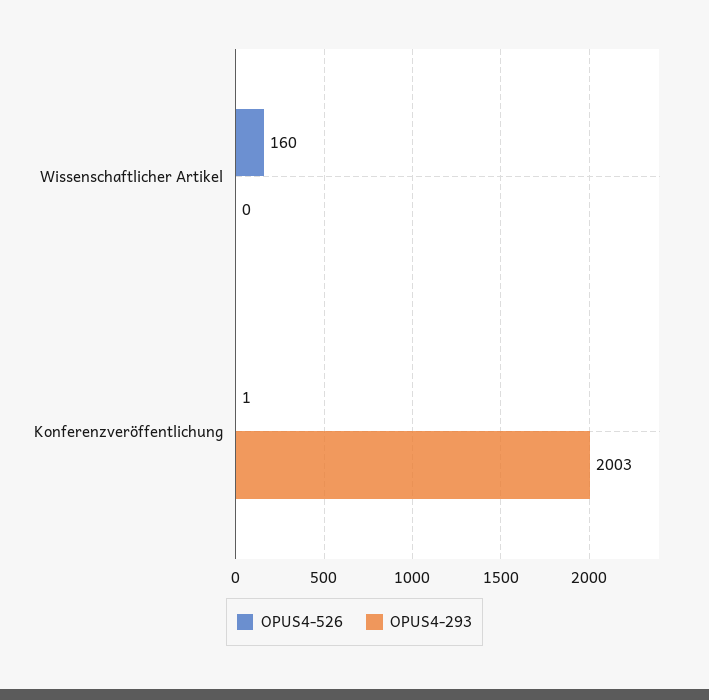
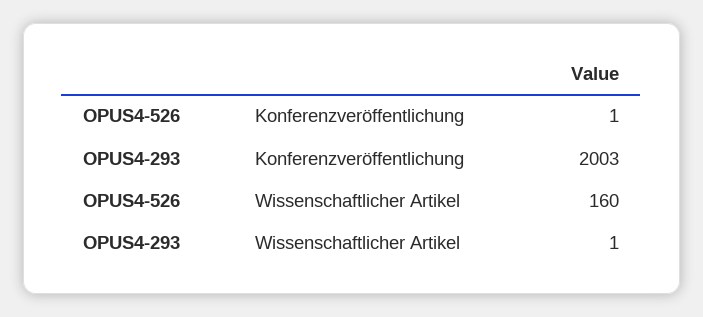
OPUS4-293, Wissenschaftlicher Artikel: 0 -> 1

